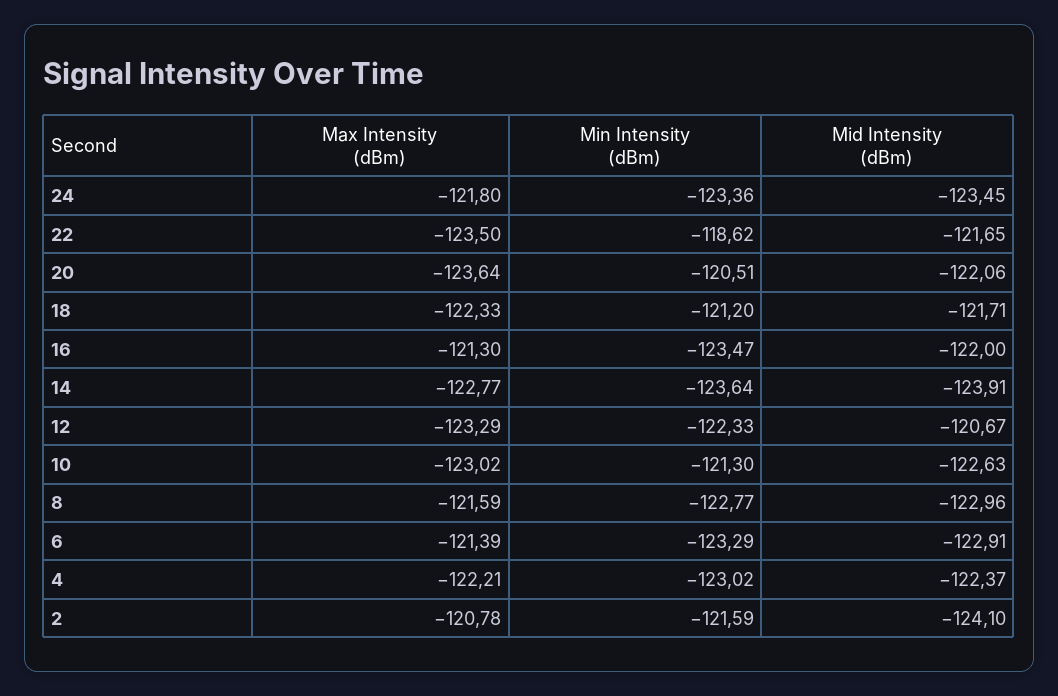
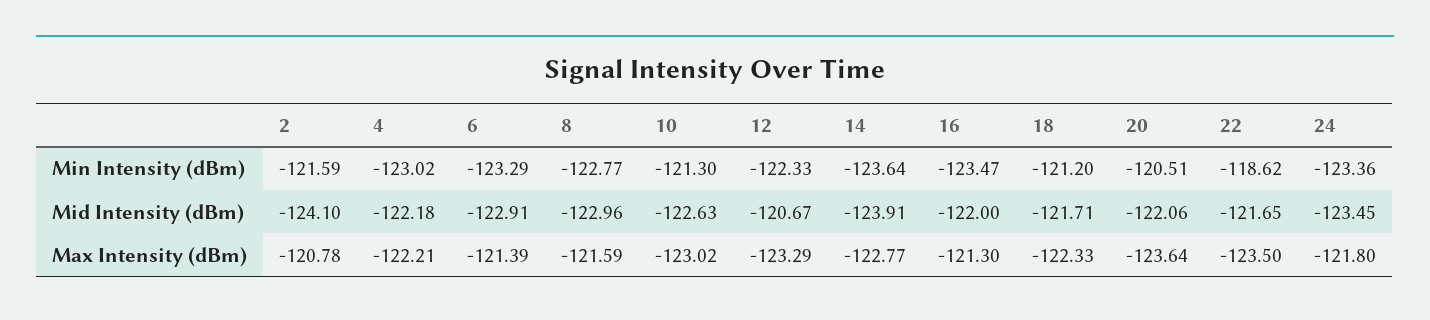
Mid Intensity (dBm), 4: -122.37 -> -122.18

